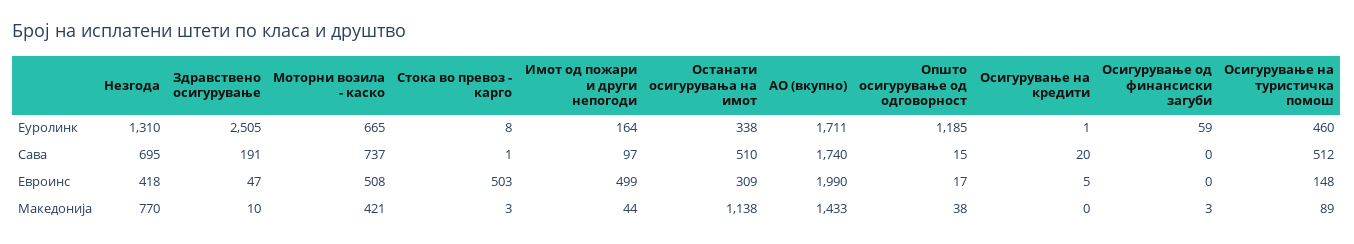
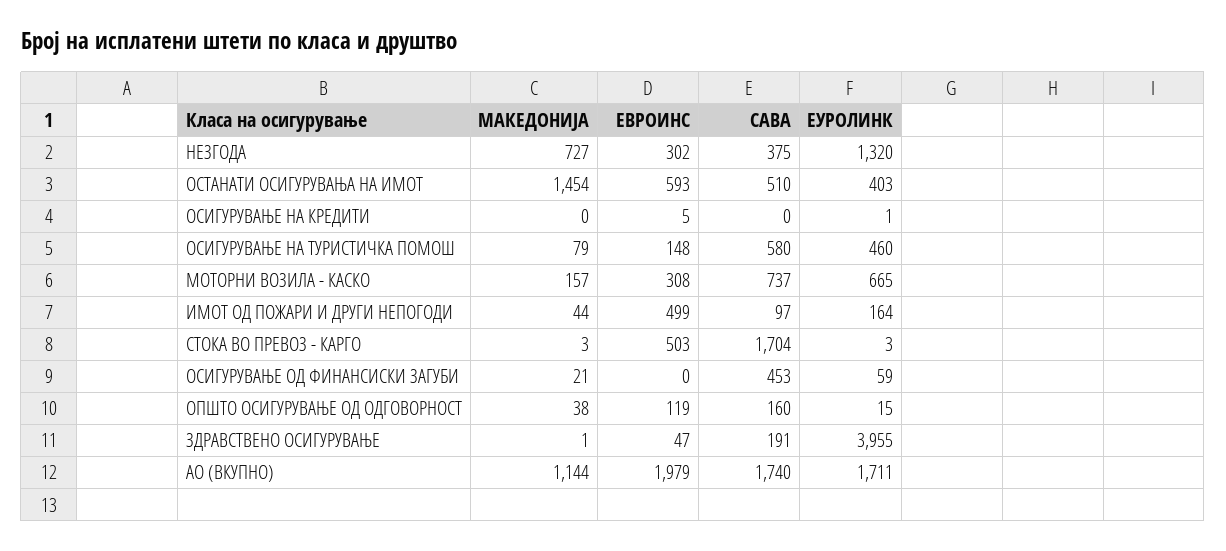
Незгода, Еуролинк: 1310 -> 1320
Здравствено осигурување, Еуролинк: 2505 -> 3955
Стока во превоз - карго, Еуролинк: 8 -> 3
Останати осигурувања на имот, Еуролинк: 338 -> 403
Општо осигурување од одговорност, Еуролинк: 1185 -> 15
Незгода, Сава: 695 -> 375
Стока во превоз - карго, Сава: 1 -> 1704
Општо осигурување од одговорност, Сава: 15 -> 160
Осигурување на кредити, Сава: 20 -> 0
Осигурување од финансиски загуби, Сава: 0 -> 453
Осигурување на туристичка помош, Сава: 512 -> 580
Незгода, Евроинс: 418 -> 302
Моторни возила - каско, Евроинс: 508 -> 308
Останати осигурувања на имот, Евроинс: 309 -> 593
АО (вкупно), Евроинс: 1990 -> 1979
Општо осигурување од одговорност, Евроинс: 17 -> 119
Незгода, Македонија: 770 -> 727
Здравствено осигурување, Македонија: 10 -> 1
Моторни возила - каско, Македонија: 421 -> 157
Останати осигурувања на имот, Македонија: 1138 -> 1454
АО (вкупно), Македонија: 1433 -> 1144
Осигурување од финансиски загуби, Македонија: 3 -> 21
Осигурување на туристичка помош, Македонија: 89 -> 79

